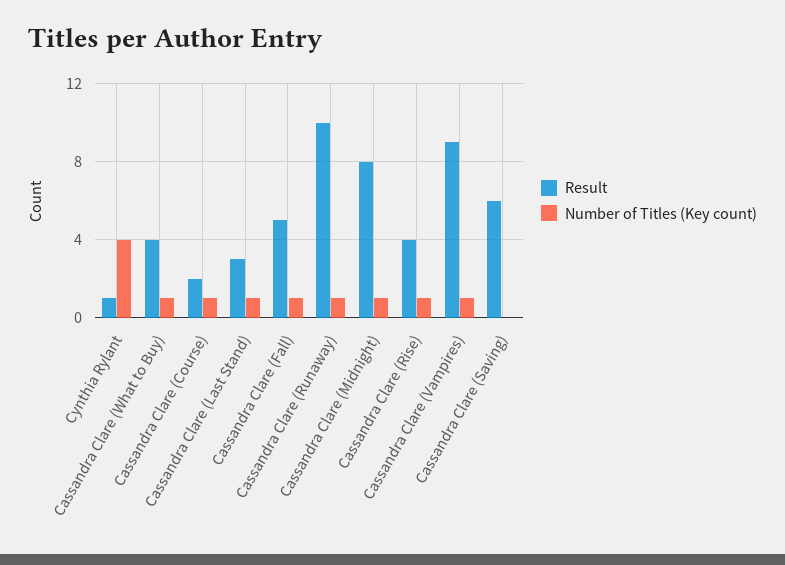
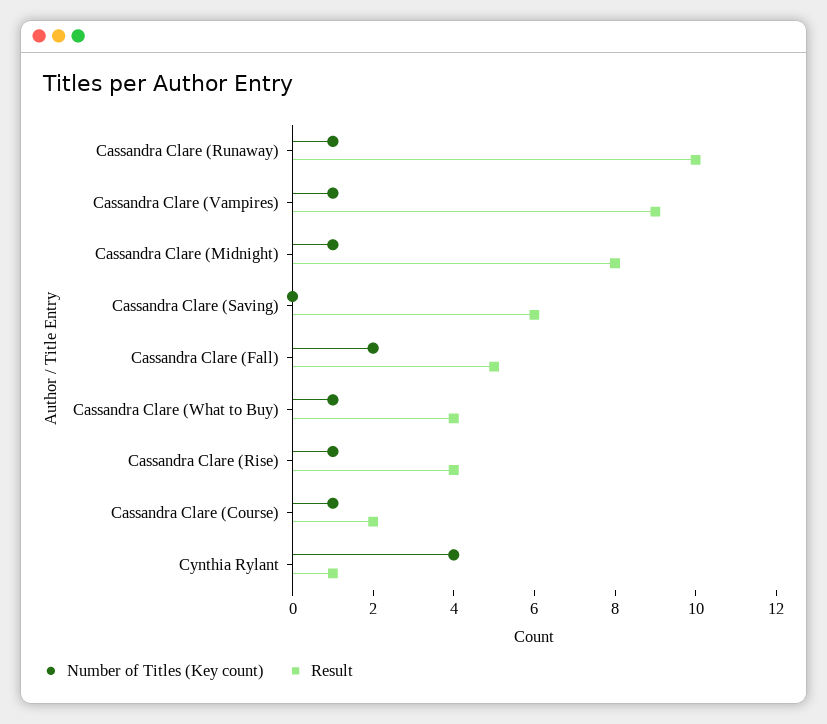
Result, Cassandra Clare (Last Stand): 3 -> none
Number of Titles (Key count), Cassandra Clare (Last Stand): 1 -> none
Number of Titles (Key count), Cassandra Clare (Fall): 1 -> 2

